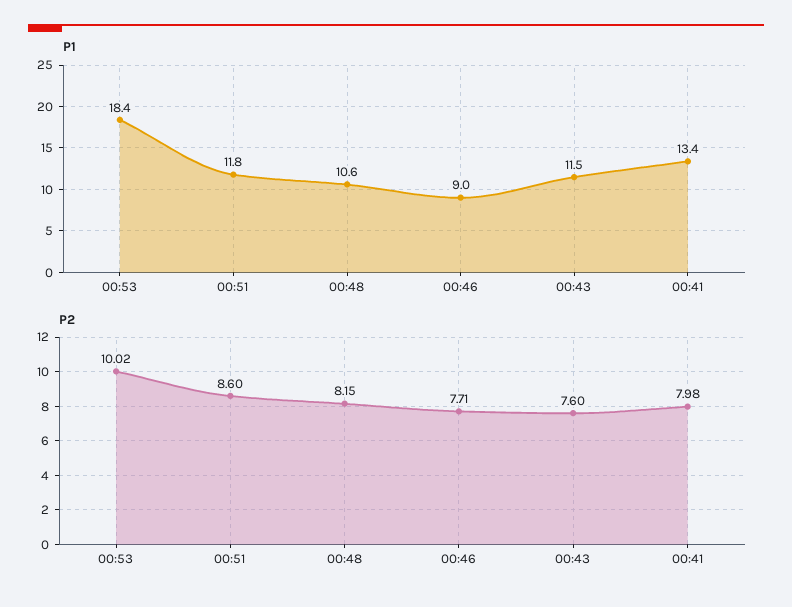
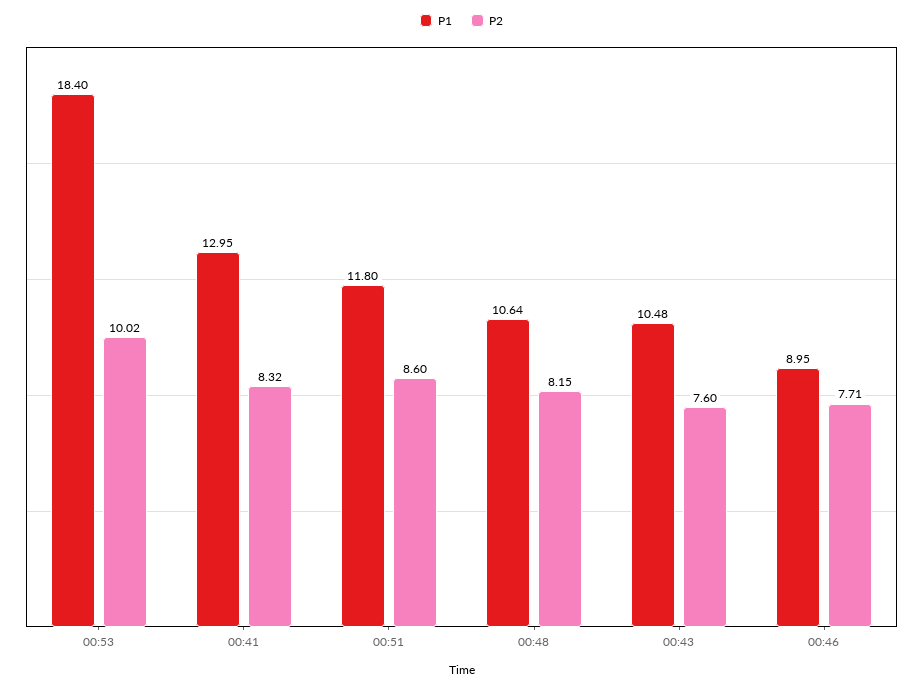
P1, 00:43: 11.5 -> 10.48
P1, 00:41: 13.4 -> 12.95
P2, 00:41: 7.98 -> 8.32

